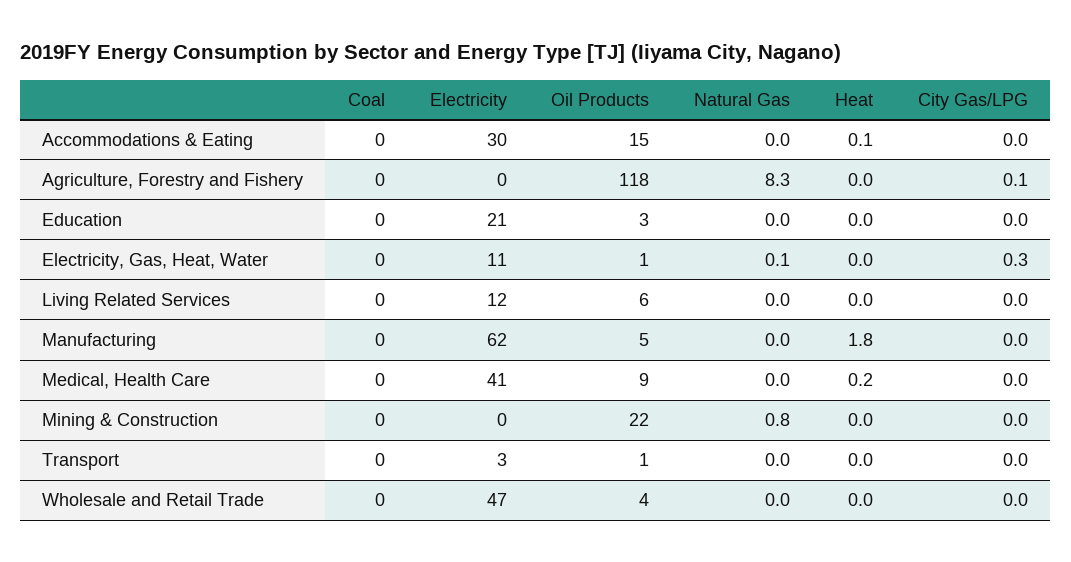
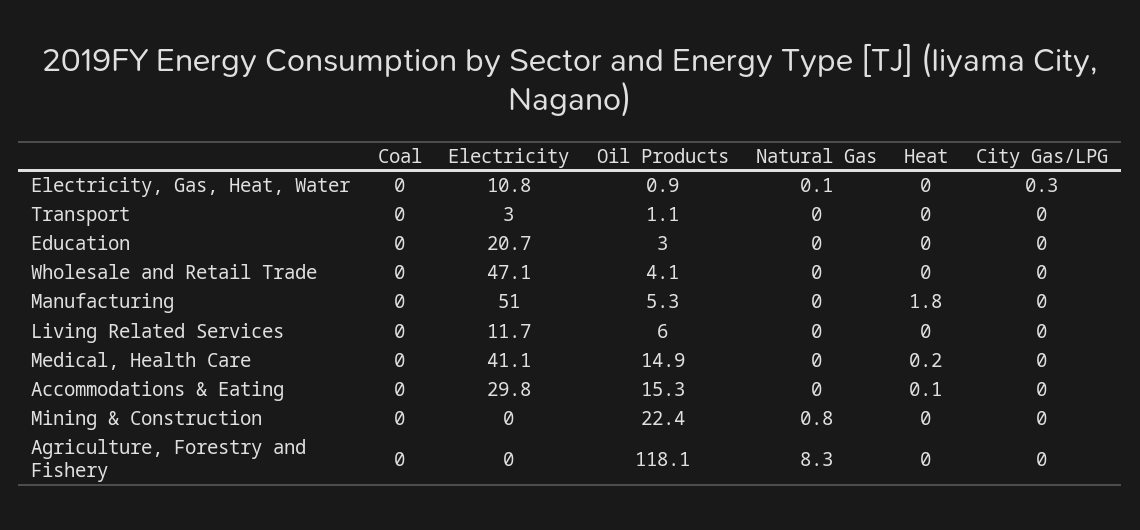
City Gas/LPG, Agriculture, Forestry and Fishery: 0.1 -> 0
Electricity, Manufacturing: 62 -> 51
Oil Products, Medical, Health Care: 9 -> 14.9

